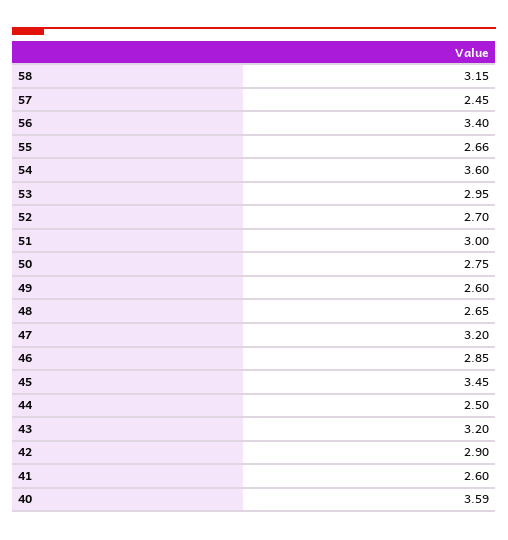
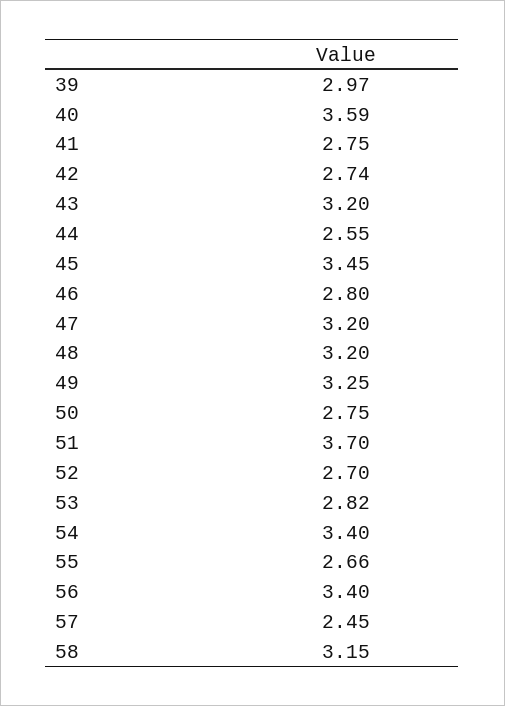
54: 3.6 -> 3.4
53: 2.95 -> 2.82
51: 3 -> 3.7
49: 2.6 -> 3.25
48: 2.65 -> 3.2
46: 2.85 -> 2.8
44: 2.5 -> 2.55
42: 2.9 -> 2.74
41: 2.6 -> 2.75
39: none -> 2.97

